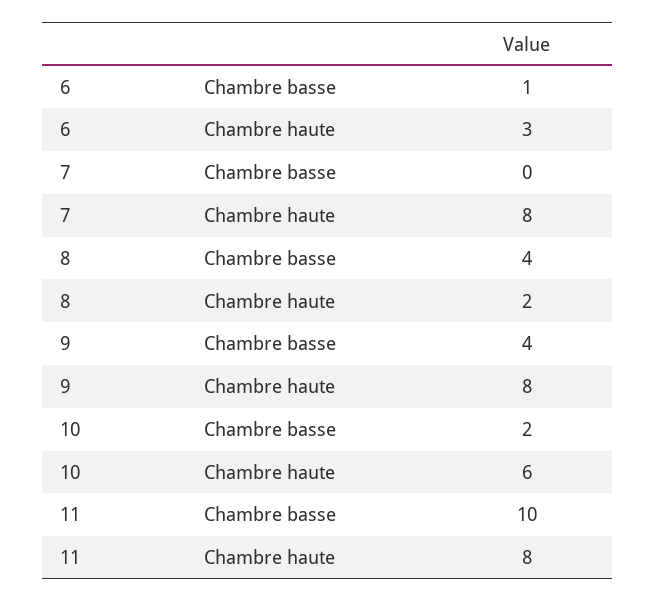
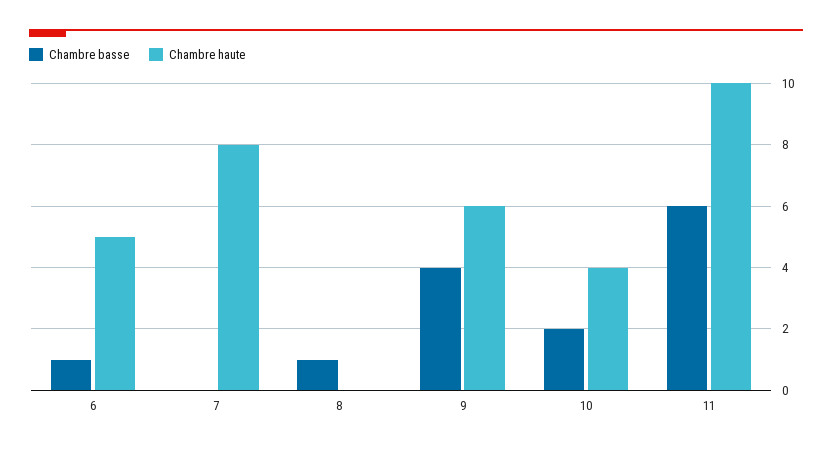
Chambre haute, 6: 3 -> 5
Chambre basse, 8: 4 -> 1
Chambre haute, 8: 2 -> 0
Chambre haute, 9: 8 -> 6
Chambre haute, 10: 6 -> 4
Chambre basse, 11: 10 -> 6
Chambre haute, 11: 8 -> 10

